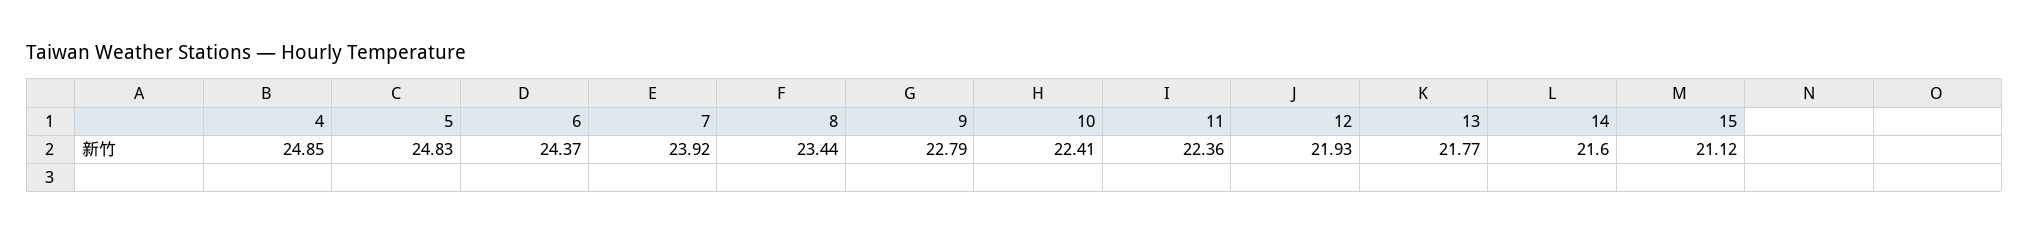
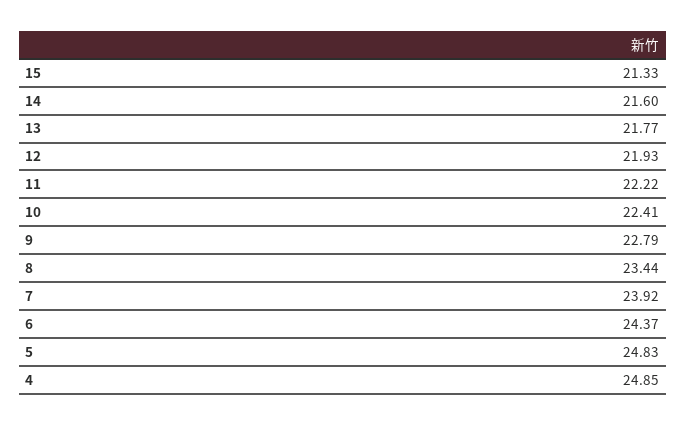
11: 22.36 -> 22.22
15: 21.12 -> 21.33

